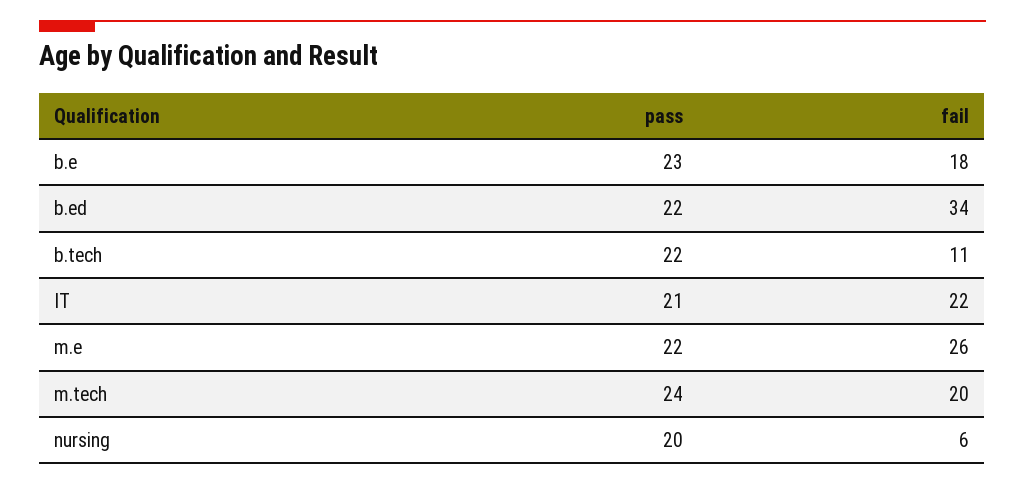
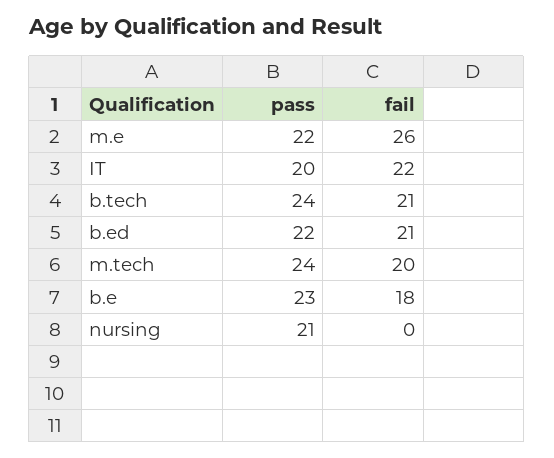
fail, b.ed: 34 -> 21
pass, b.tech: 22 -> 24
fail, b.tech: 11 -> 21
pass, IT: 21 -> 20
pass, nursing: 20 -> 21
fail, nursing: 6 -> 0

